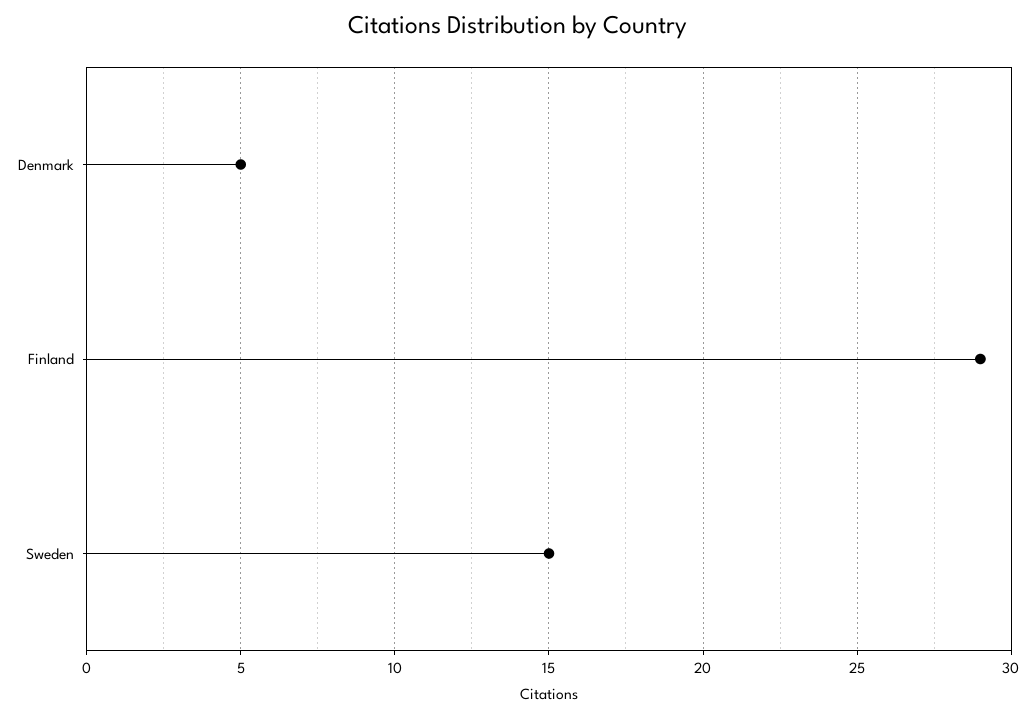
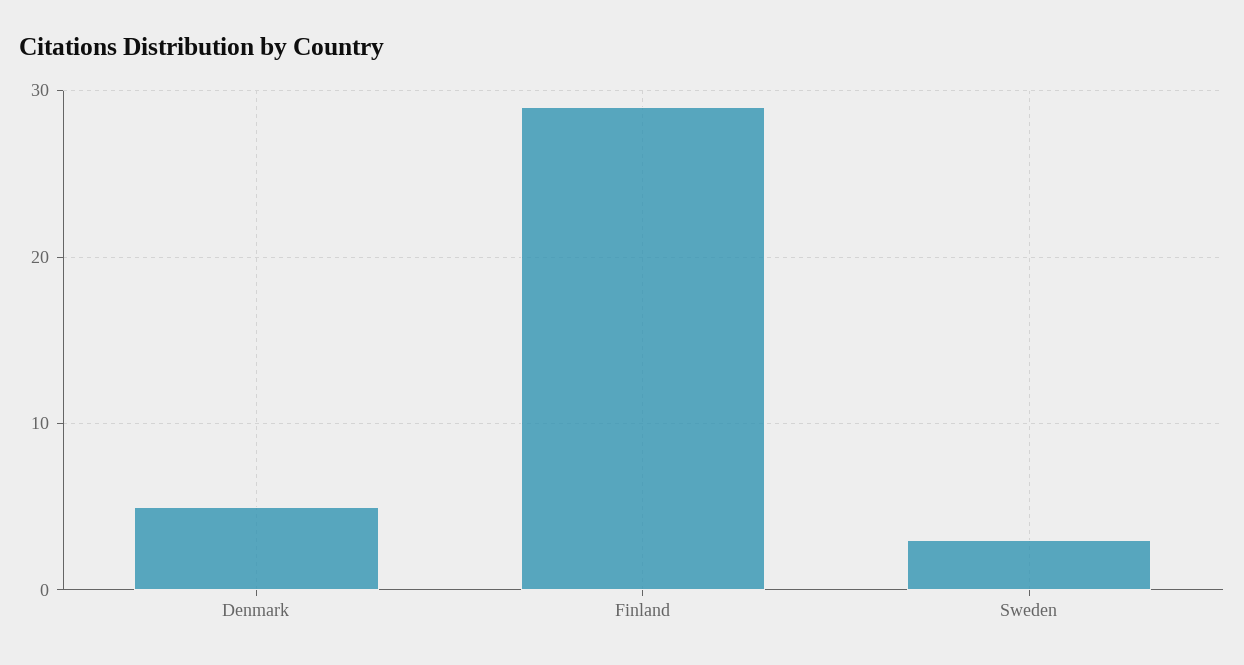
Sweden: 15 -> 3

